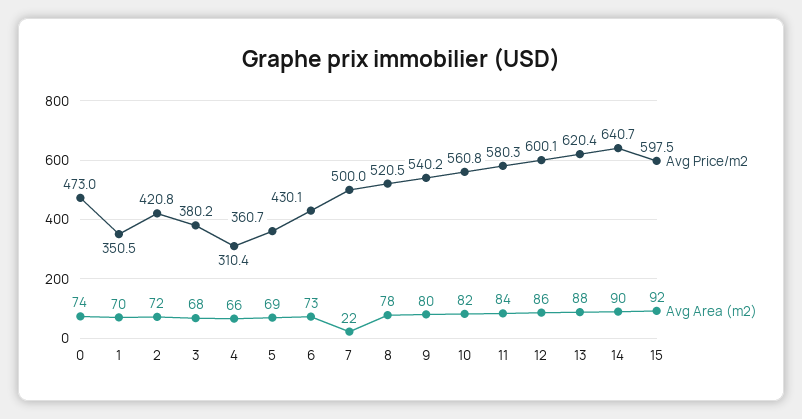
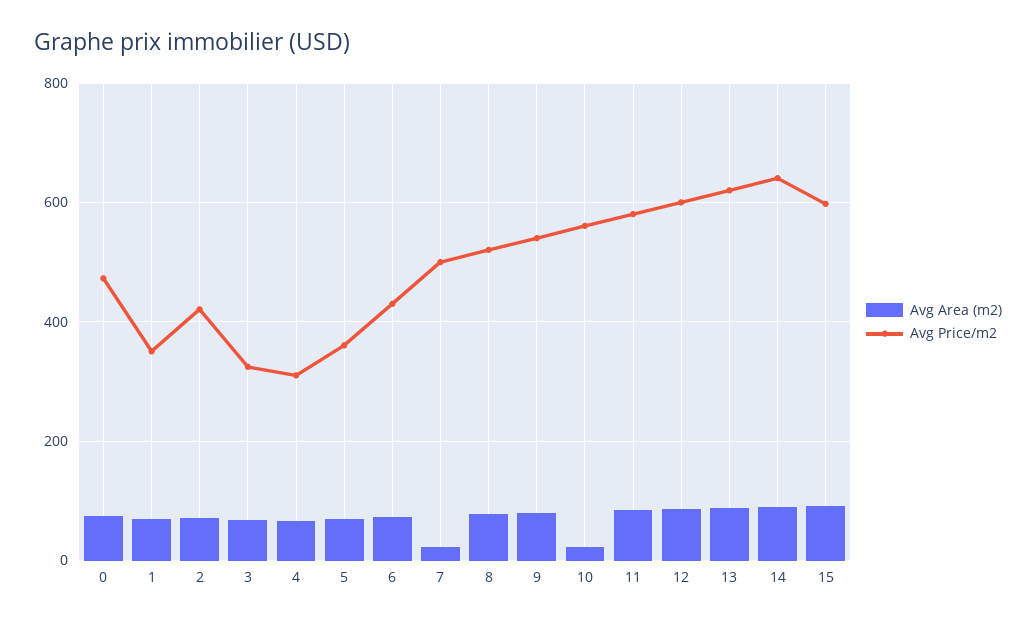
Avg Price/m2, 3: 380.2 -> 320
Avg Area (m2), 10: 82 -> 20

